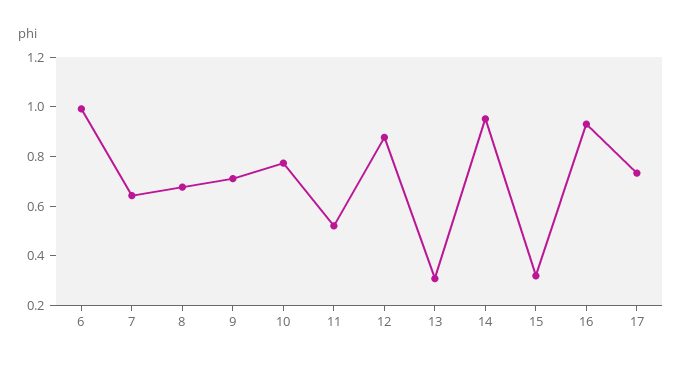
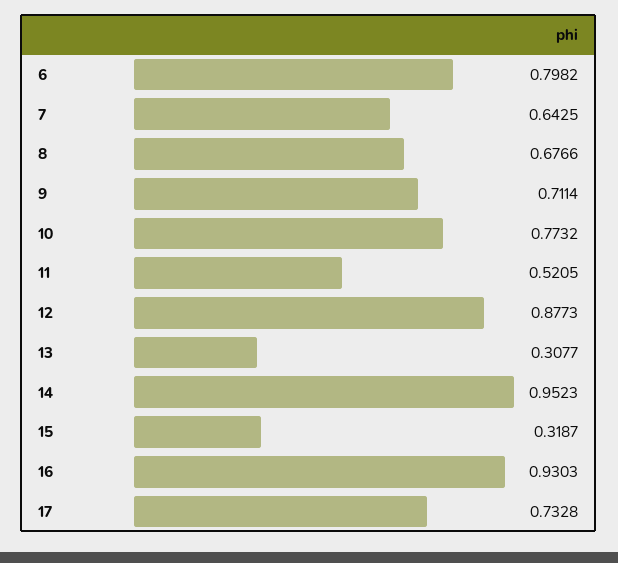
6: 1 -> 0.7982

